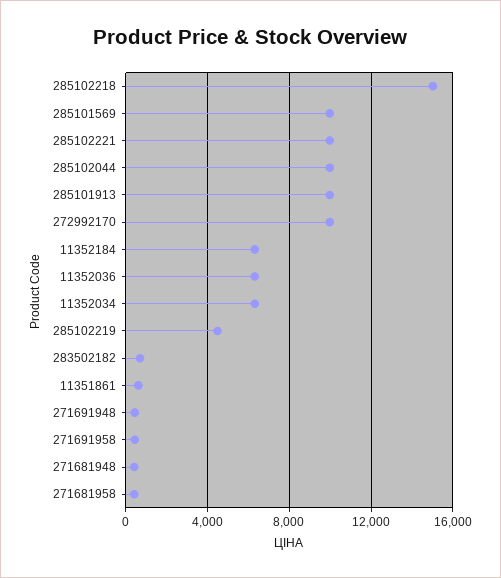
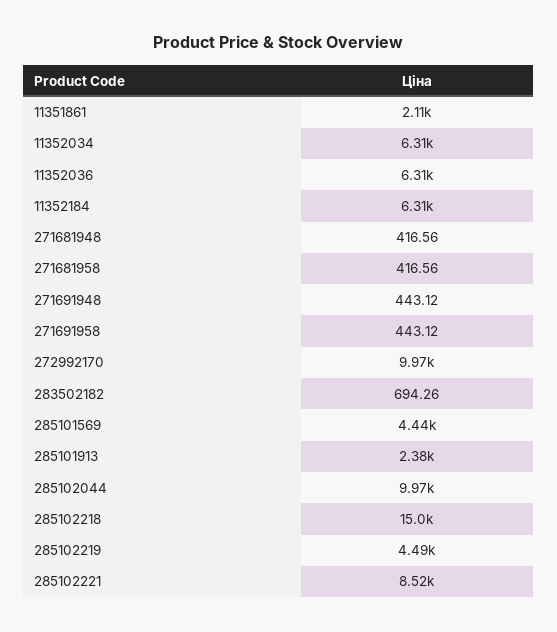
285101569: 10000 -> 4440
285102221: 10000 -> 8520
285101913: 10000 -> 2380
11351861: 500 -> 2110

